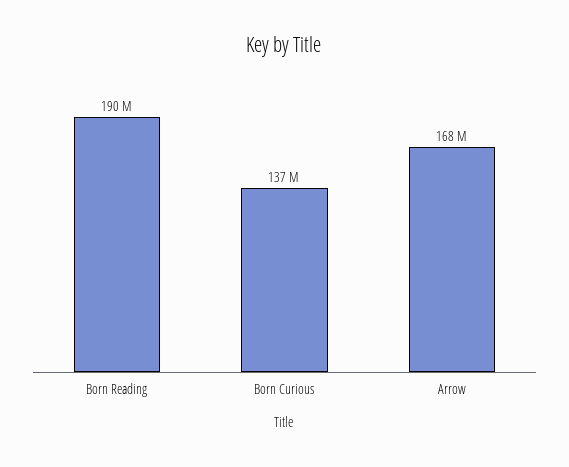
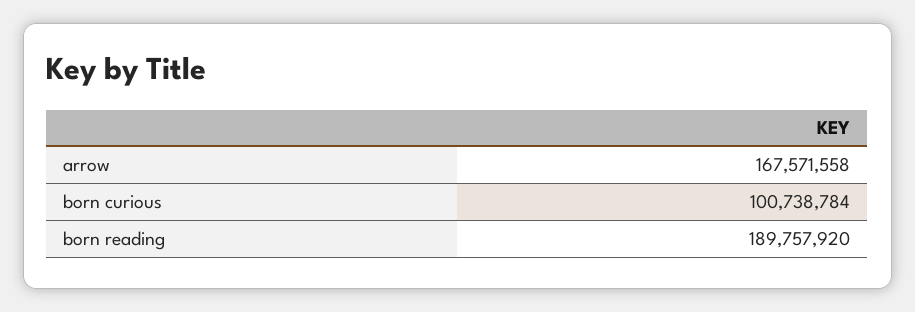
Born Curious: 137000000 -> 100738784

